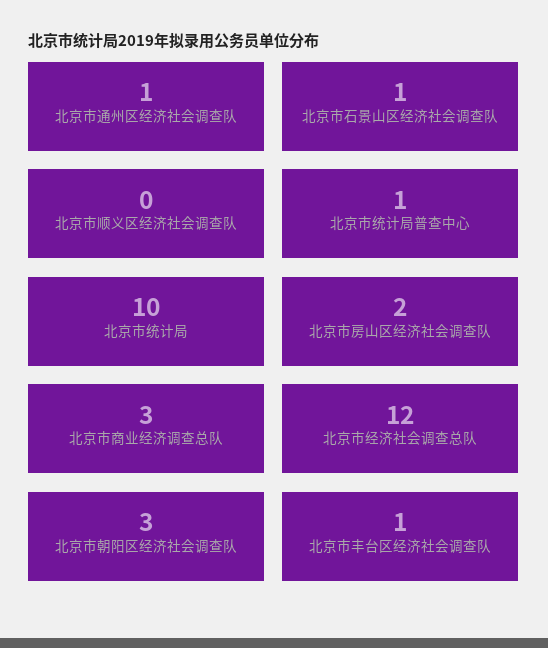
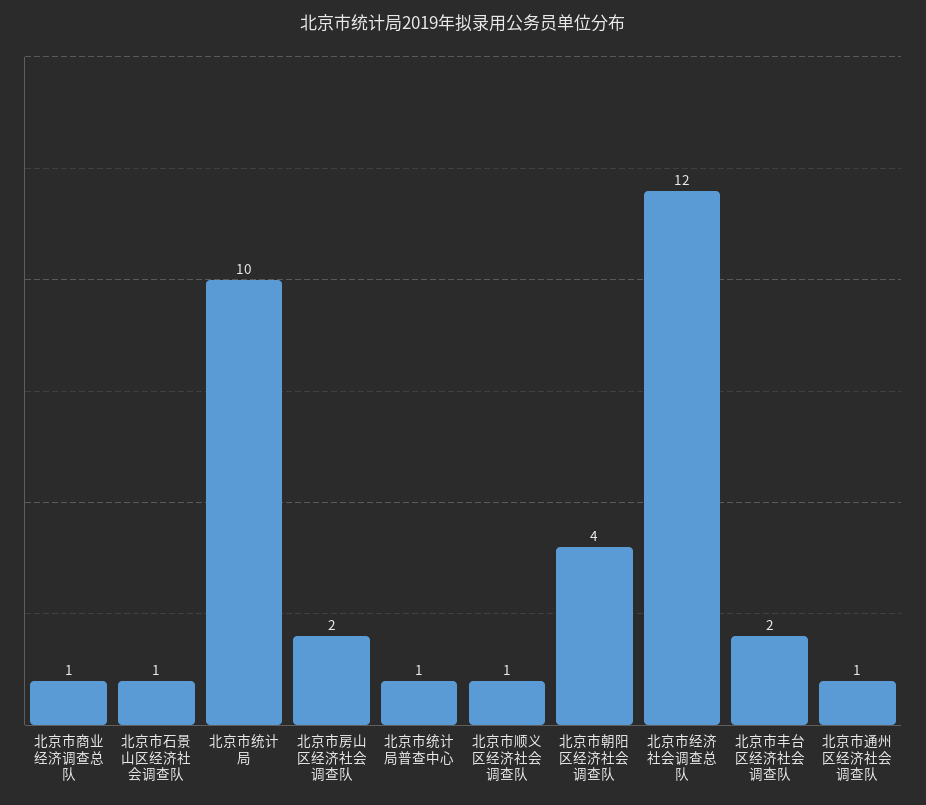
北京市顺义区经济社会调查队: 0 -> 1
北京市商业经济调查总队: 3 -> 1
北京市朝阳区经济社会调查队: 3 -> 4
北京市丰台区经济社会调查队: 1 -> 2

